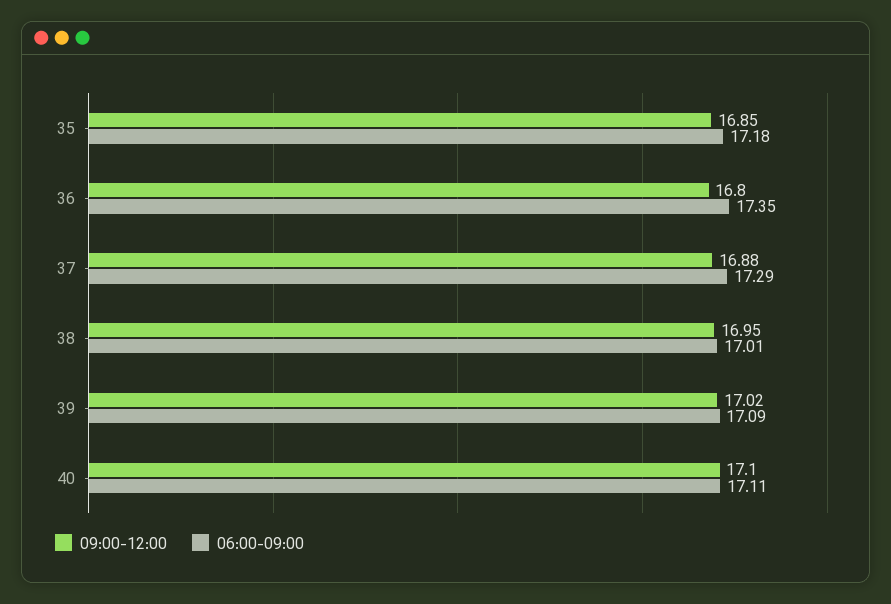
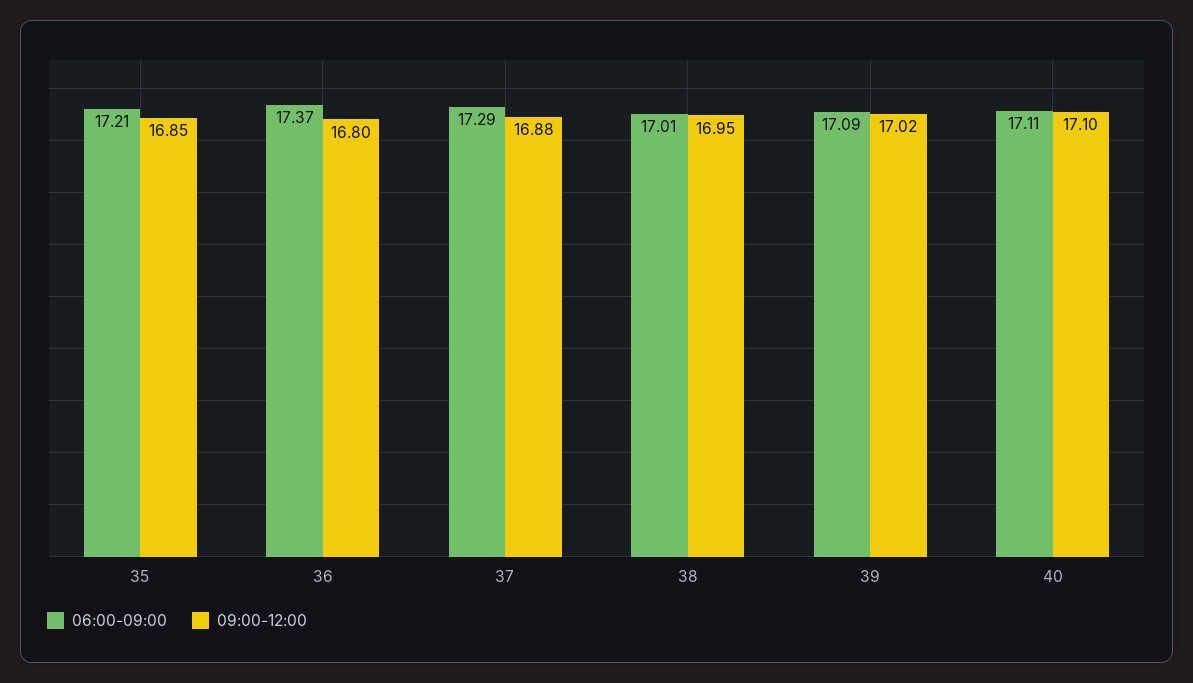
06:00-09:00, 35: 17.18 -> 17.21
06:00-09:00, 36: 17.35 -> 17.37

